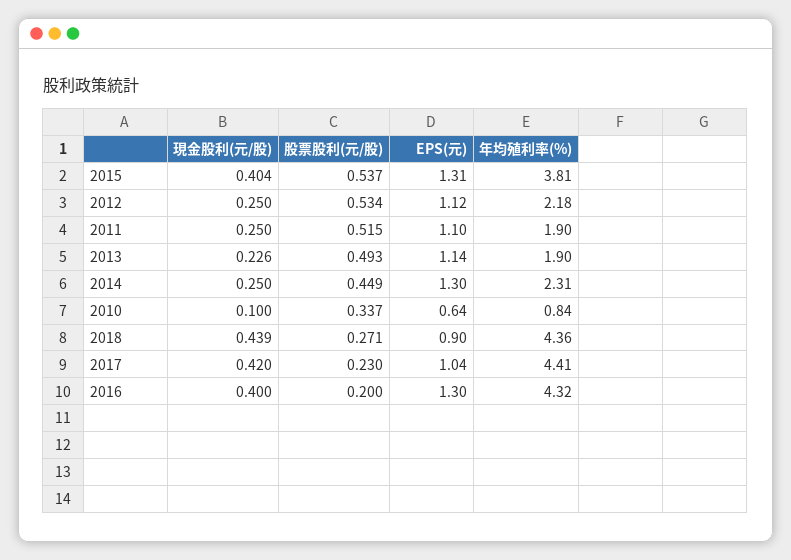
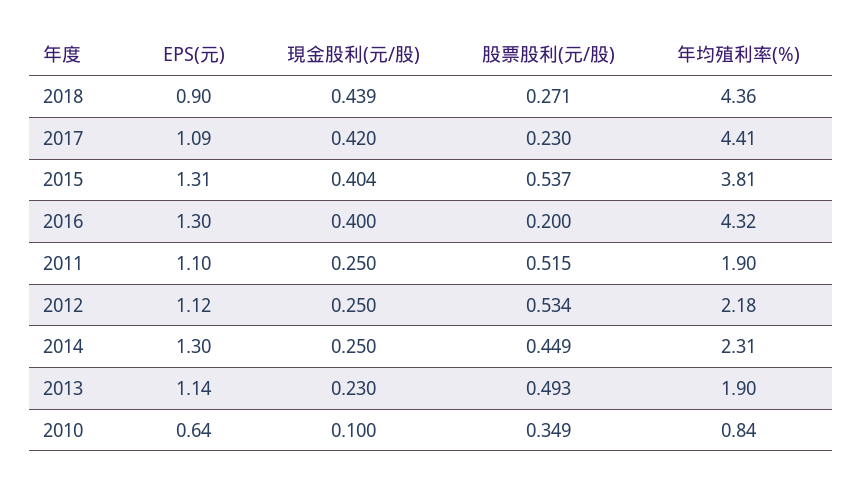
現金股利(元/股), 2013: 0.226 -> 0.23
股票股利(元/股), 2010: 0.337 -> 0.349
EPS(元), 2017: 1.04 -> 1.09

